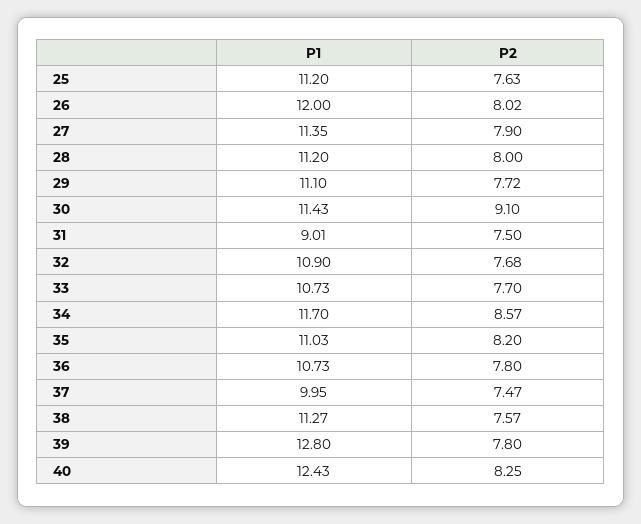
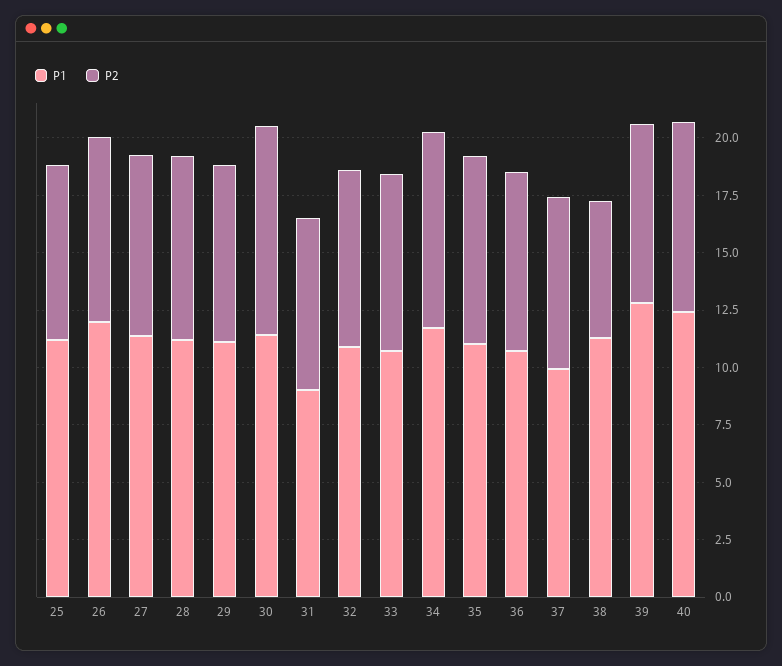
P2, 38: 7.57 -> 6

